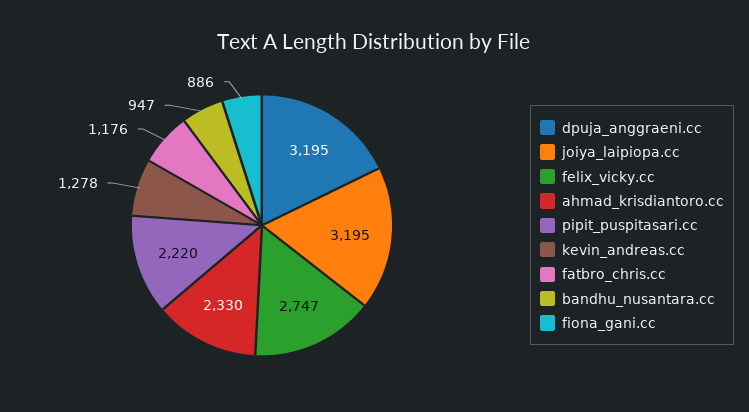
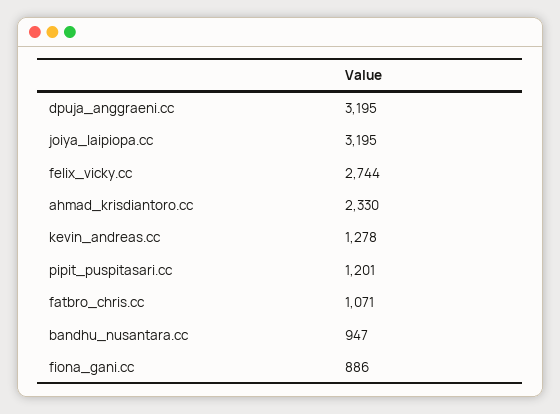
felix_vicky.cc: 2747 -> 2744
pipit_puspitasari.cc: 2220 -> 1201
fatbro_chris.cc: 1176 -> 1071

